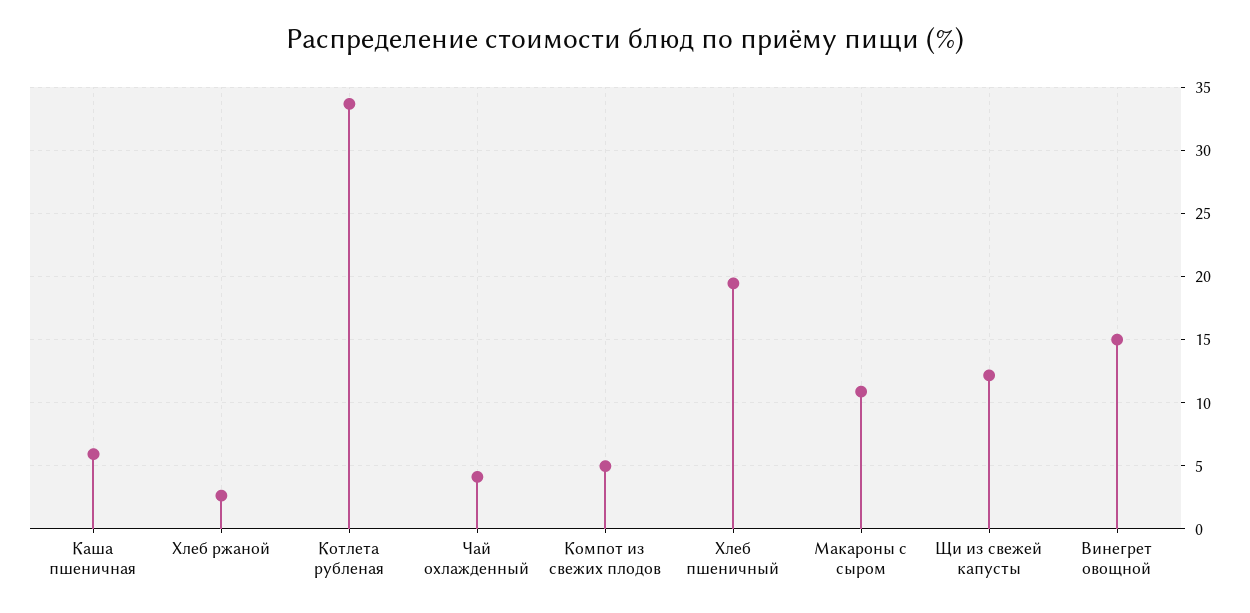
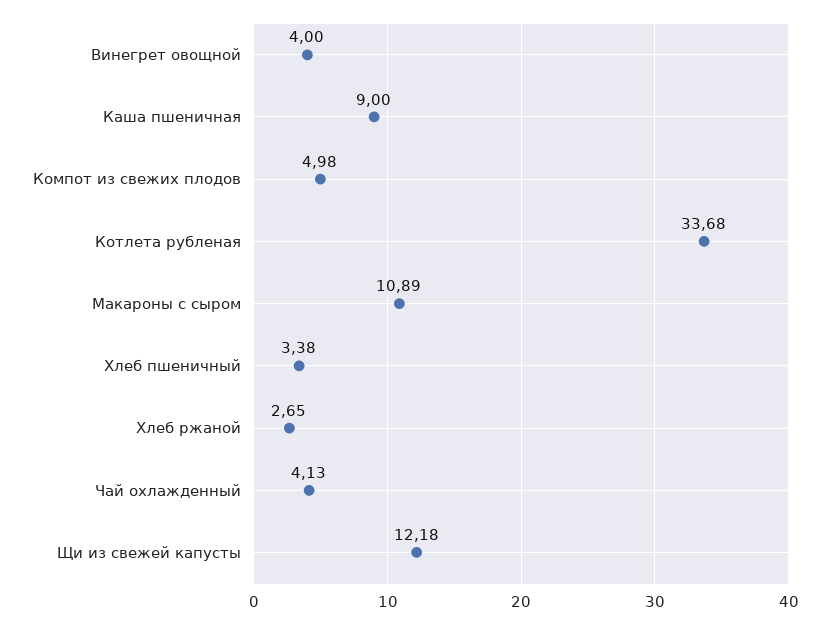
Каша пшеничная: 6 -> 9
Хлеб пшеничный: 19.5 -> 3.38
Винегрет овощной: 15 -> 4

